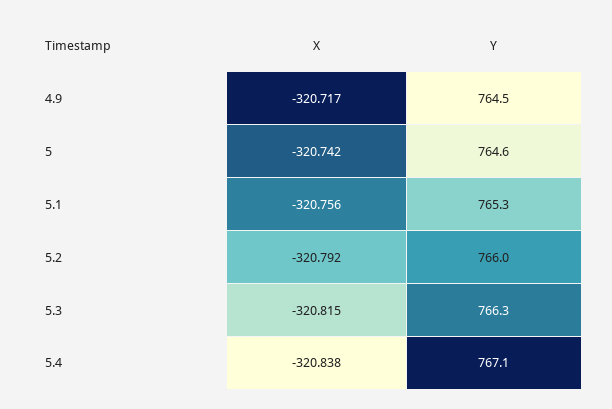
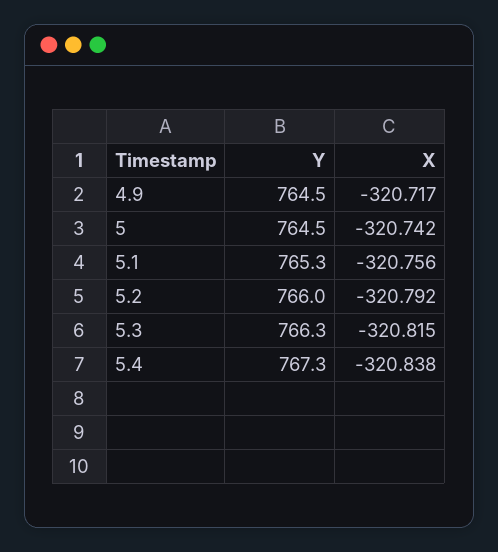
Y, 5: 764.6 -> 764.5
Y, 5.4: 767.1 -> 767.3

